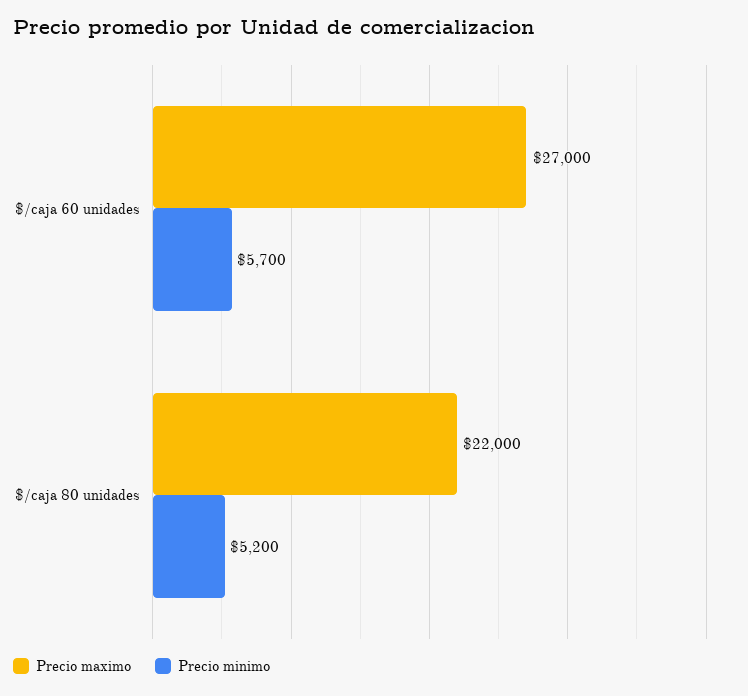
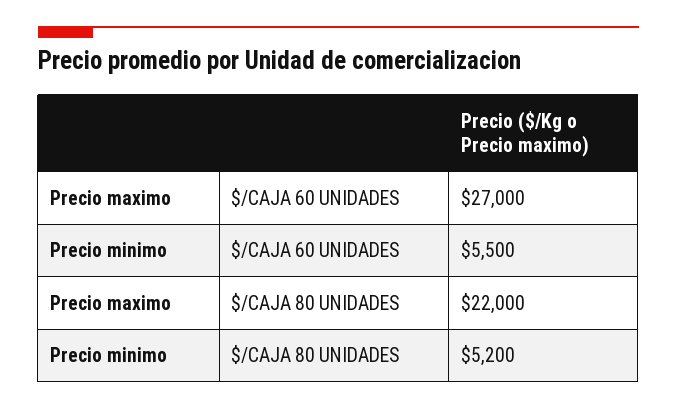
Precio minimo, $/caja 60 unidades: 5700 -> 5500

